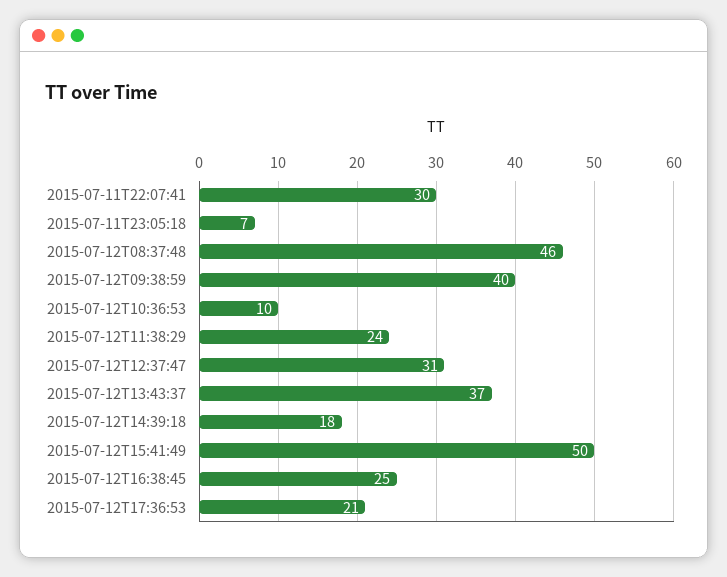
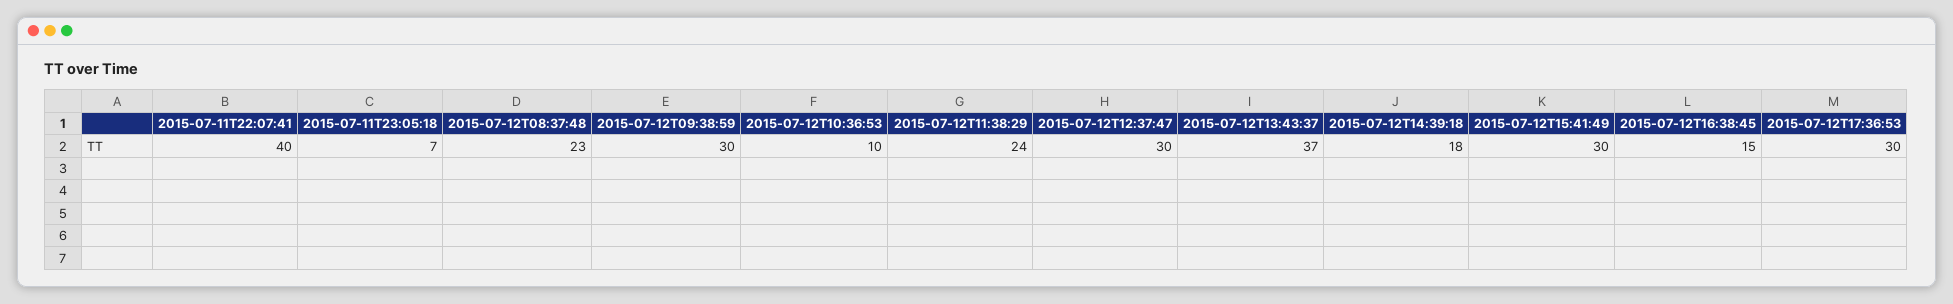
2015-07-11T22:07:41: 30 -> 40
2015-07-12T08:37:48: 46 -> 23
2015-07-12T09:38:59: 40 -> 30
2015-07-12T12:37:47: 31 -> 30
2015-07-12T15:41:49: 50 -> 30
2015-07-12T16:38:45: 25 -> 15
2015-07-12T17:36:53: 21 -> 30

